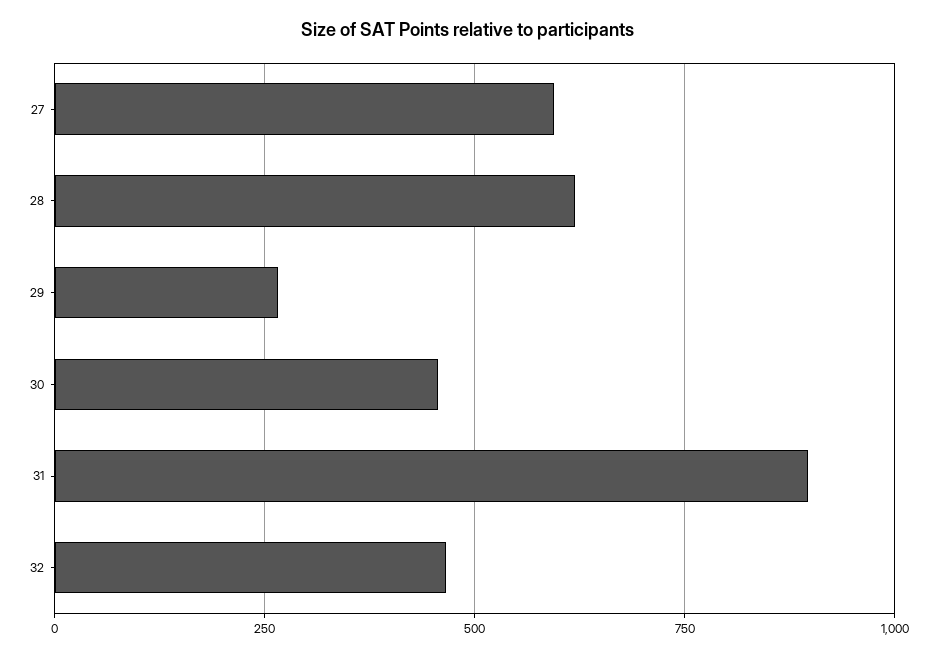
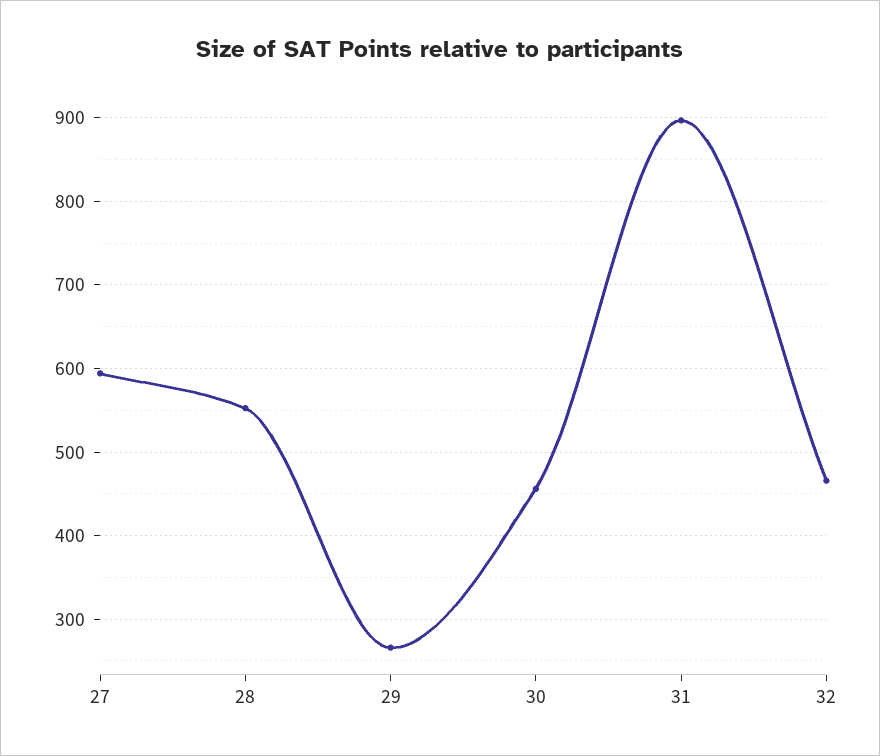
28: 625 -> 550

